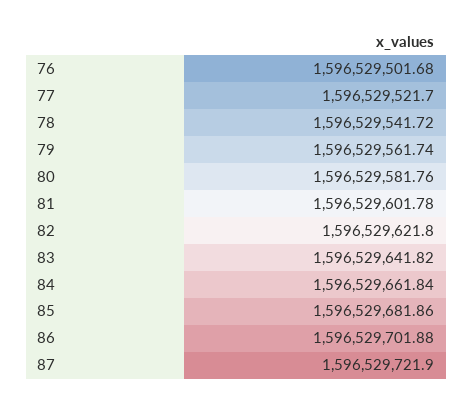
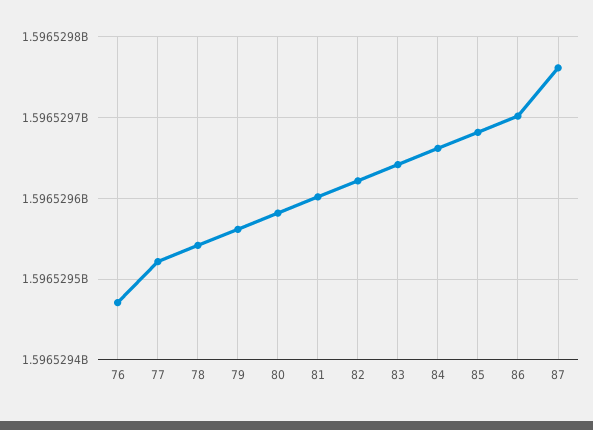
76: 1596529501.68 -> 1596529470
87: 1596529721.9 -> 1596529760

